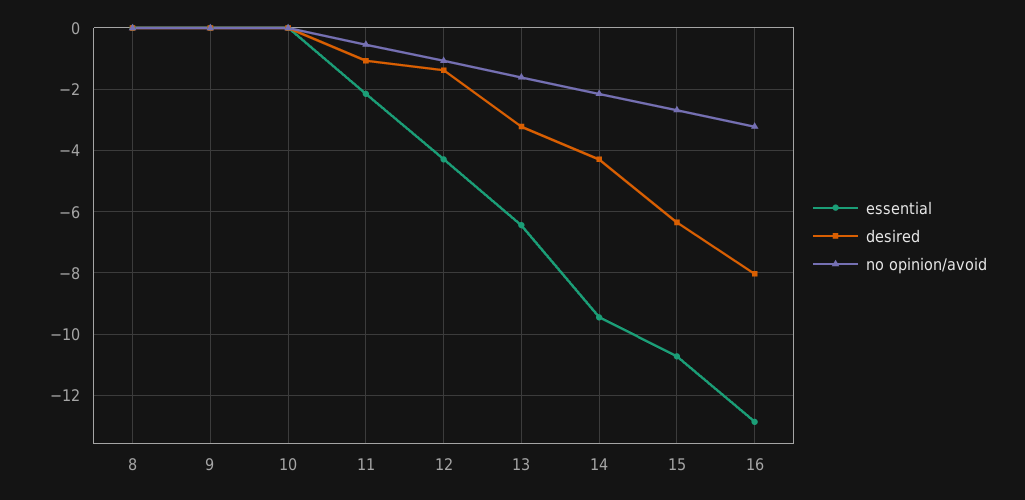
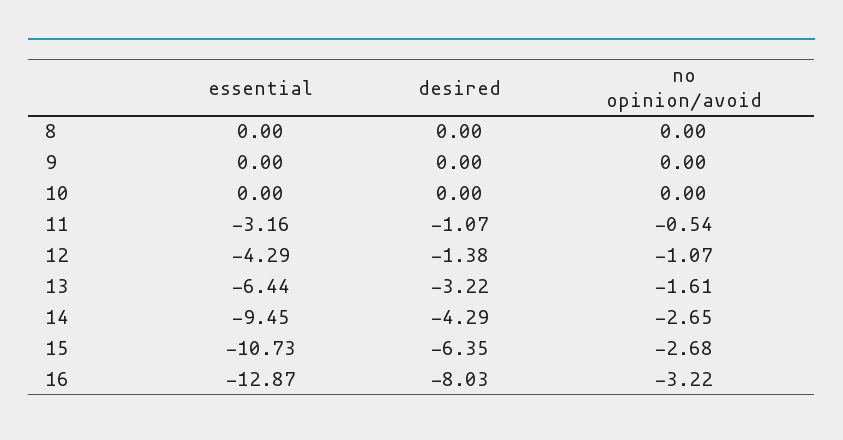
essential, 11: -2.2 -> -3.16
no opinion/avoid, 14: -2.2 -> -2.65

